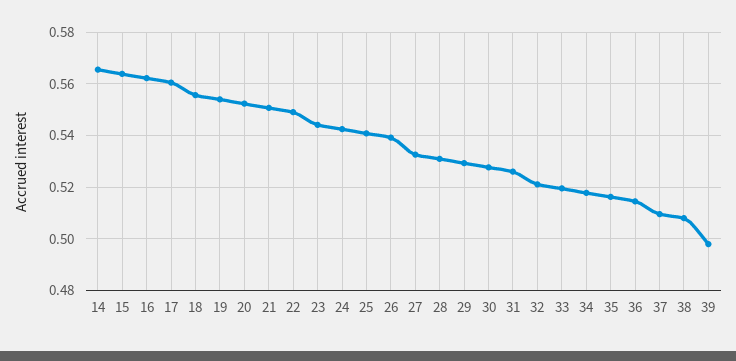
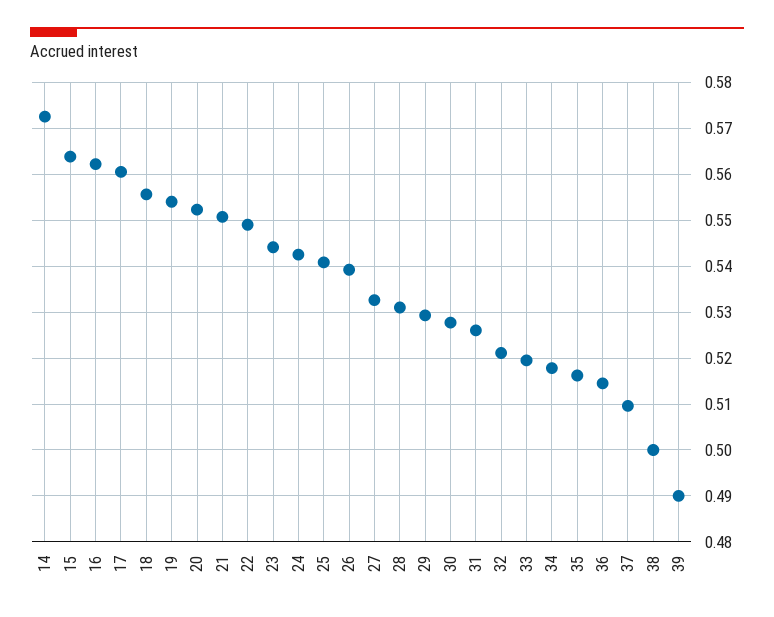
14: 0.565 -> 0.572
38: 0.5075 -> 0.5
39: 0.4975 -> 0.49

